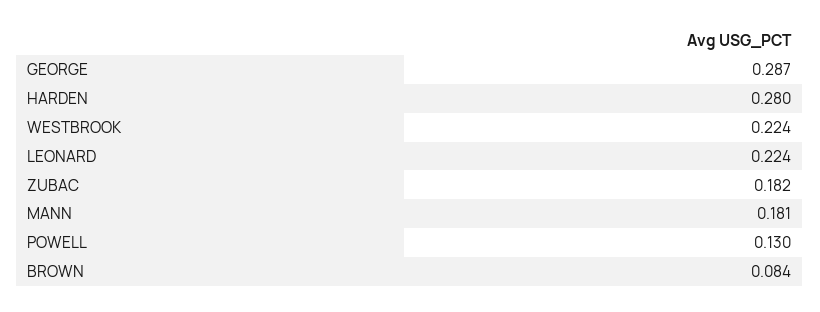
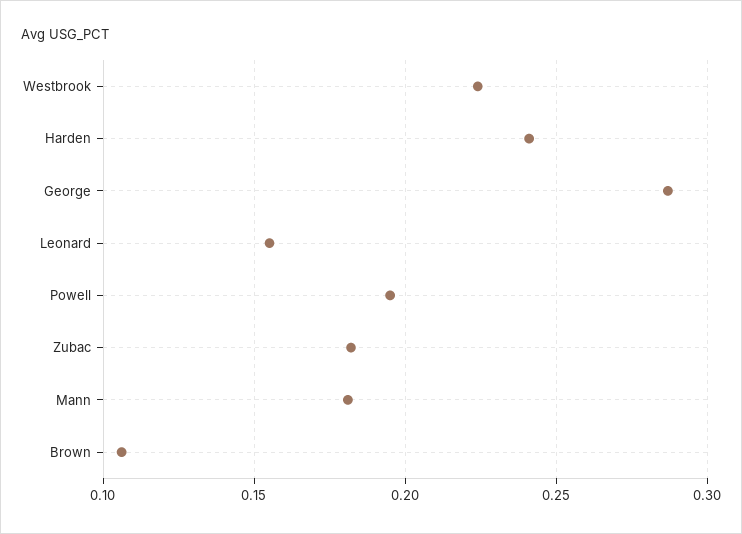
HARDEN: 0.28 -> 0.24
LEONARD: 0.224 -> 0.155
POWELL: 0.13 -> 0.195
BROWN: 0.084 -> 0.105

